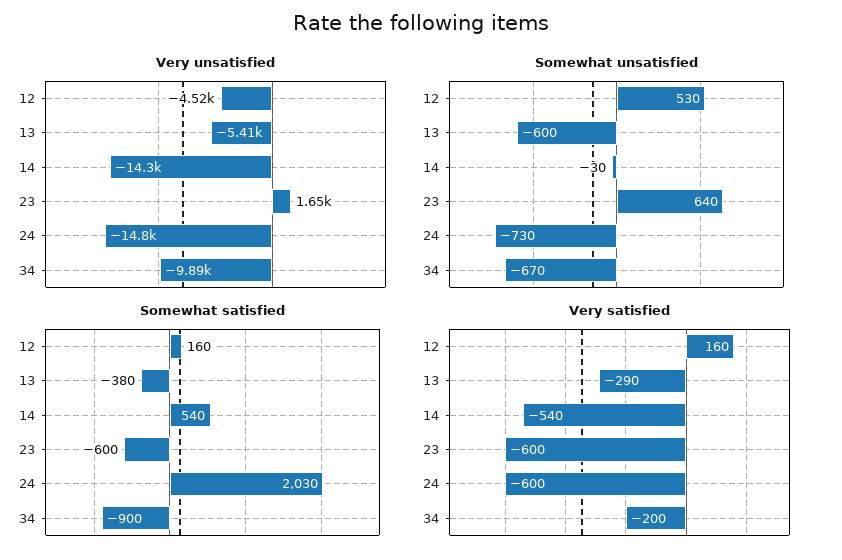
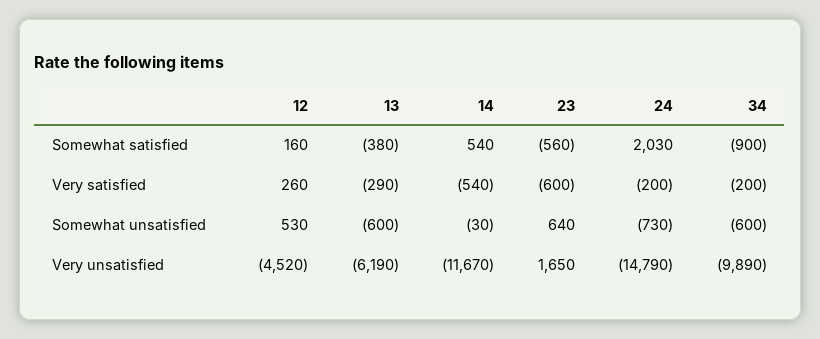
Very unsatisfied, 13: -5410 -> -6190
Very unsatisfied, 14: -14300 -> -11670
Somewhat unsatisfied, 34: -670 -> -600
Somewhat satisfied, 23: -600 -> -560
Very satisfied, 12: 160 -> 260
Very satisfied, 24: -600 -> -200

